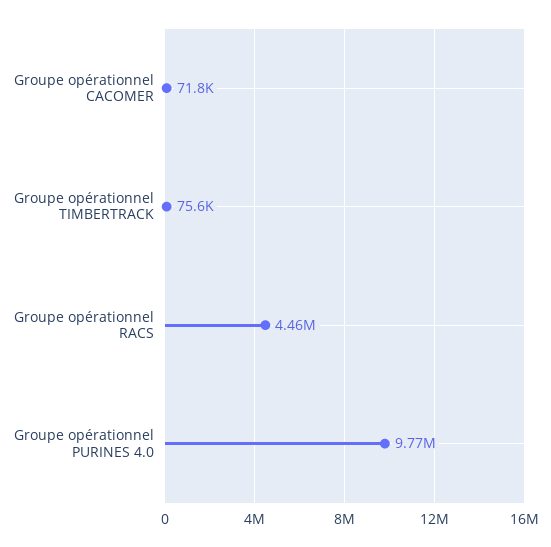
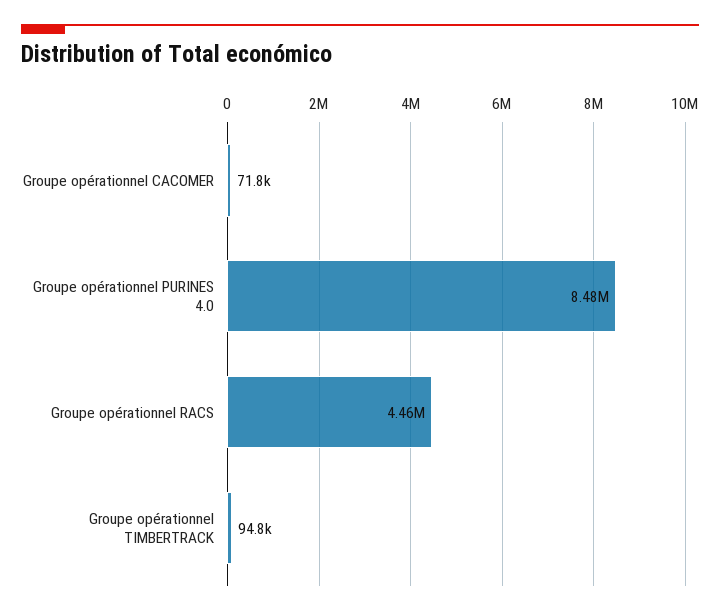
Groupe opérationnel TIMBERTRACK: 75600 -> 94800
Groupe opérationnel PURINES 4.0: 9770000 -> 8480000

